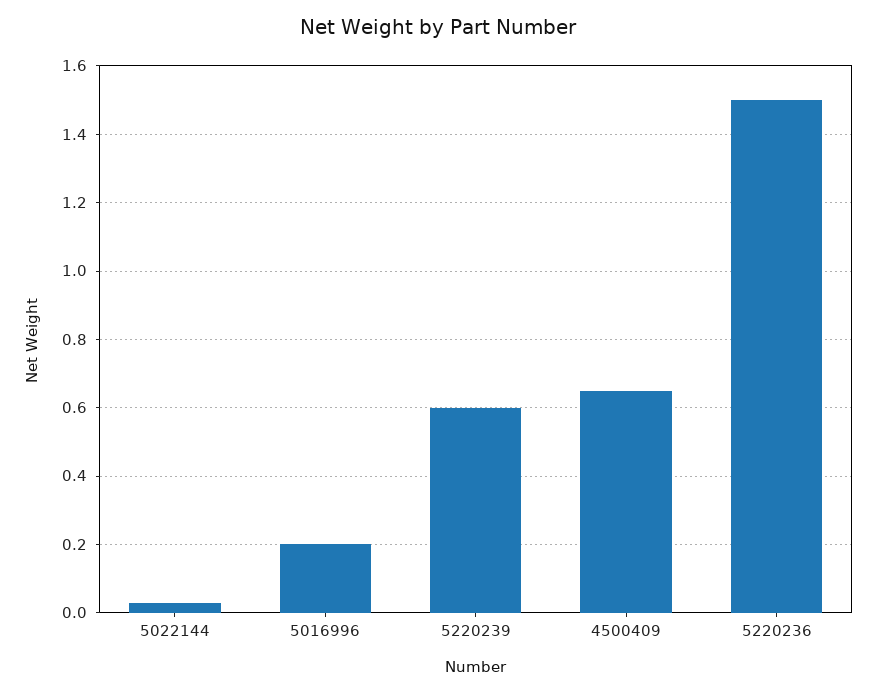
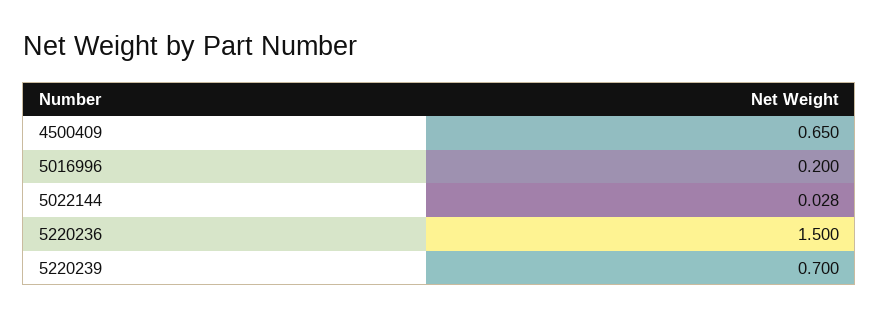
5220239: 0.6 -> 0.7

